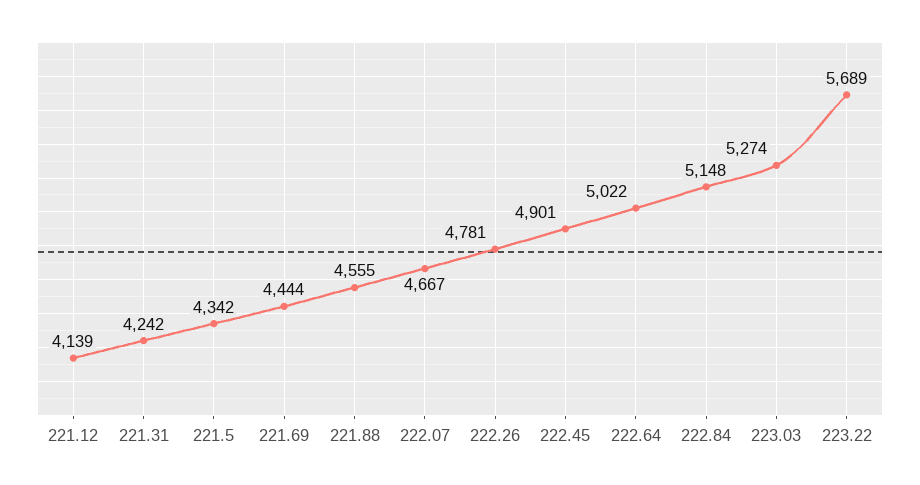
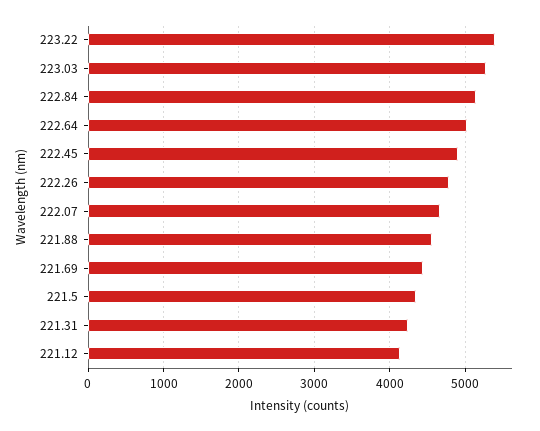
223.22: 5689 -> 5400

